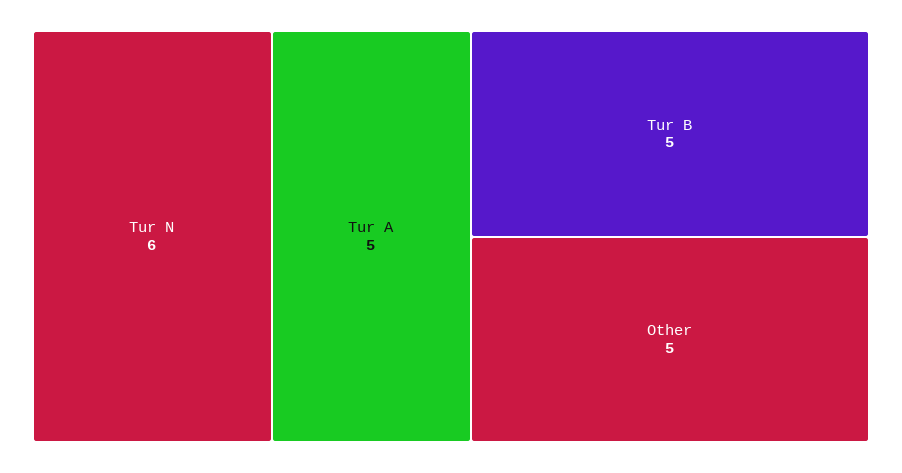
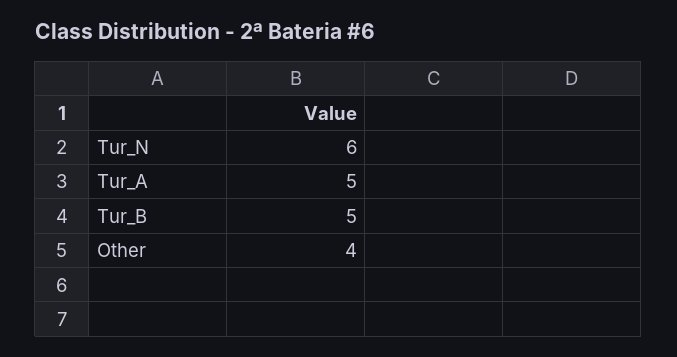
Other: 5 -> 4

